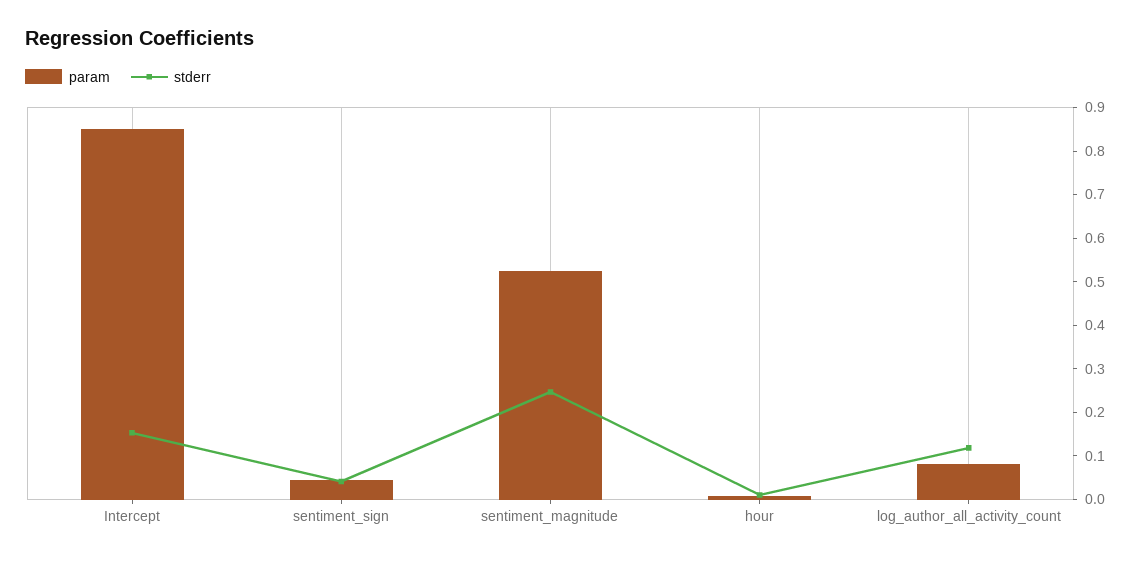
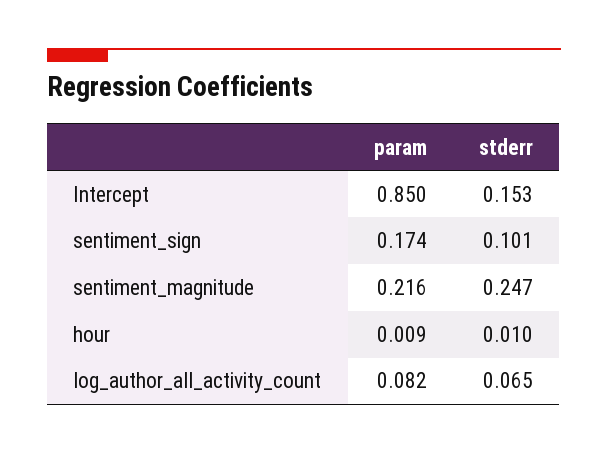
param, sentiment_sign: 0.04 -> 0.174
stderr, sentiment_sign: 0.04 -> 0.101
param, sentiment_magnitude: 0.52 -> 0.216
stderr, log_author_all_activity_count: 0.12 -> 0.065

